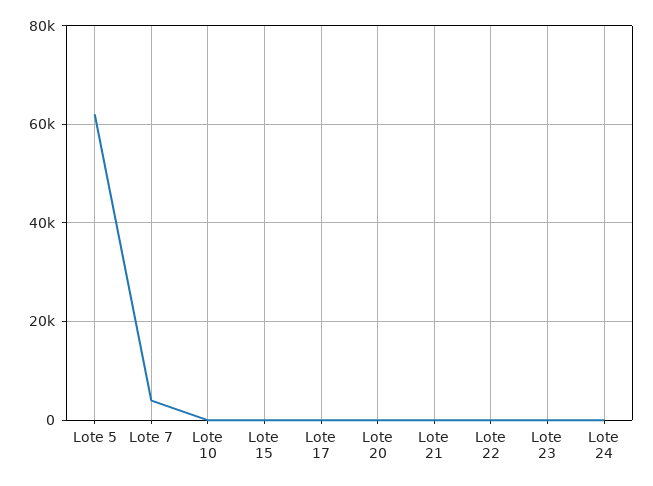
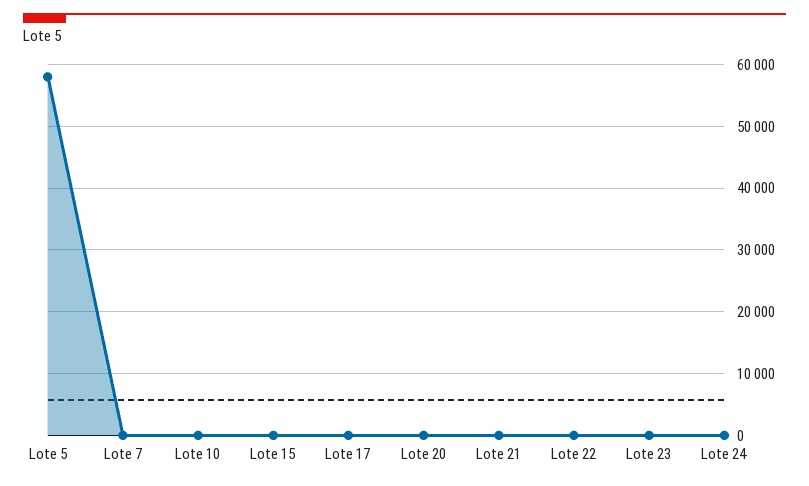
Lote 5: 62000 -> 58000
Lote 7: 4000 -> 0

